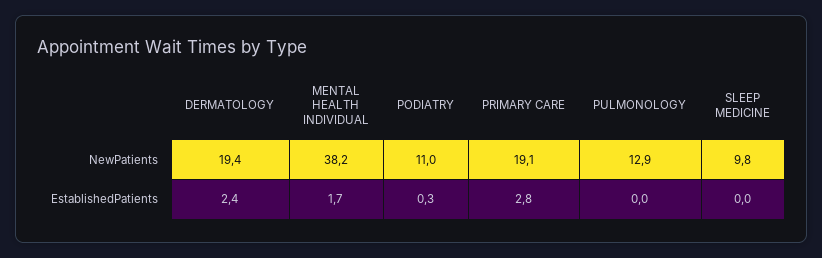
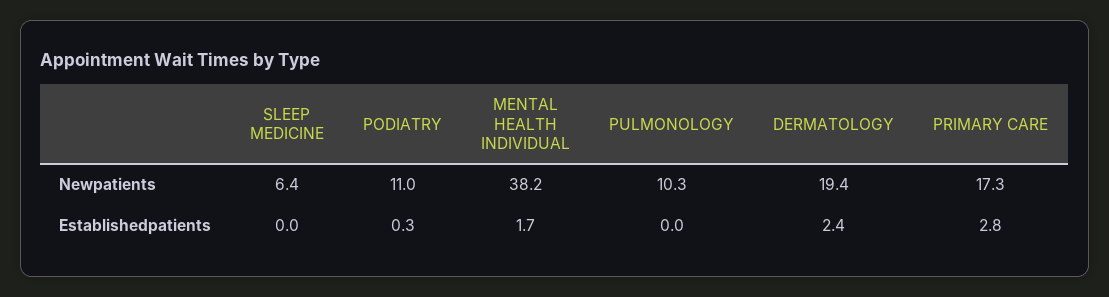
PRIMARY CARE, NewPatients: 19.1 -> 17.3
PULMONOLOGY, NewPatients: 12.9 -> 10.3
SLEEP MEDICINE, NewPatients: 9.8 -> 6.4

